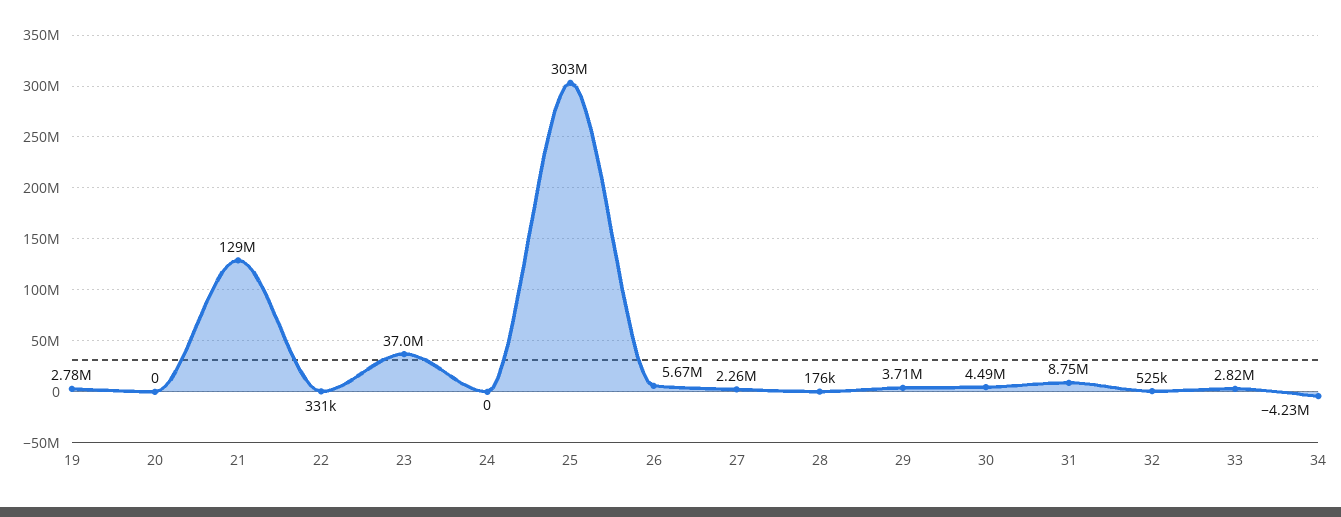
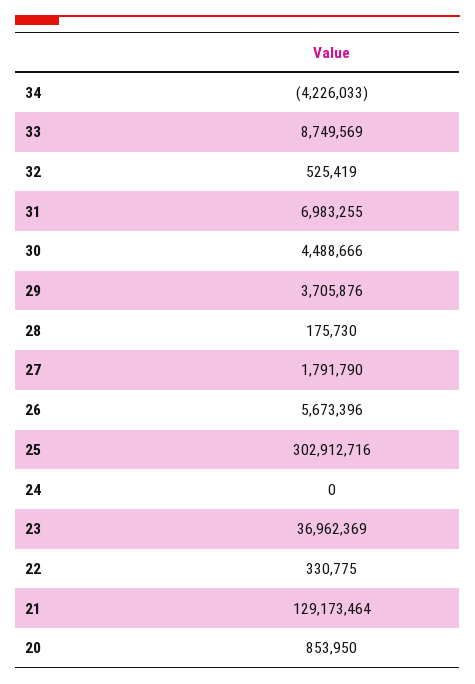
19: 2780000 -> none
20: 0 -> 853950
27: 2260000 -> 1791790
31: 8750000 -> 6983255
33: 2820000 -> 8749569

